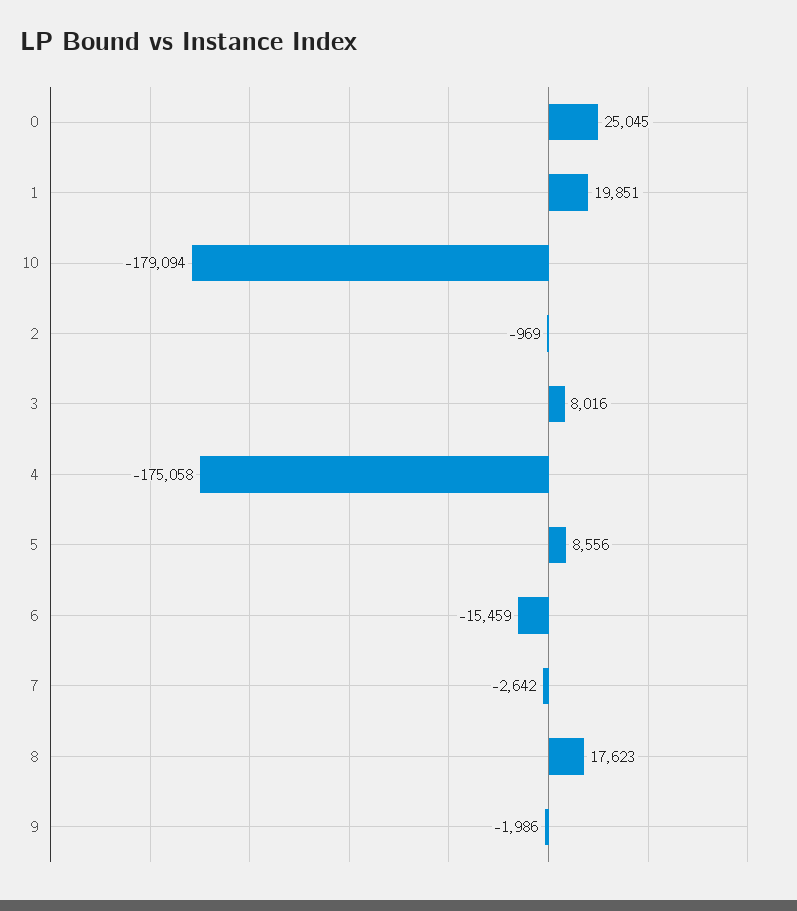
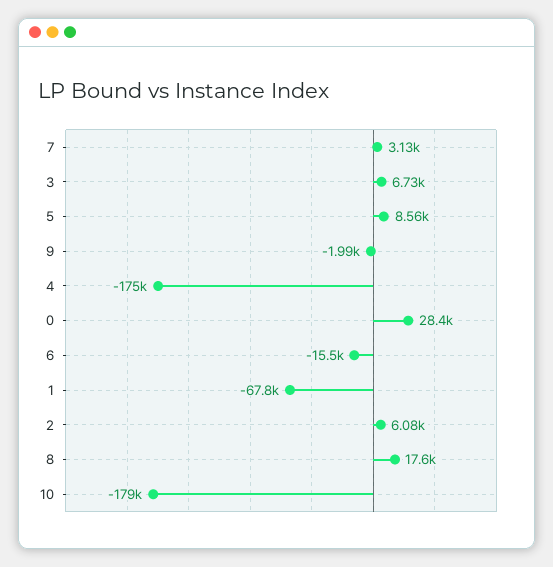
0: 25045 -> 28400
1: 19851 -> -67800
2: -969 -> 6080
3: 8016 -> 6730
7: -2642 -> 3130

